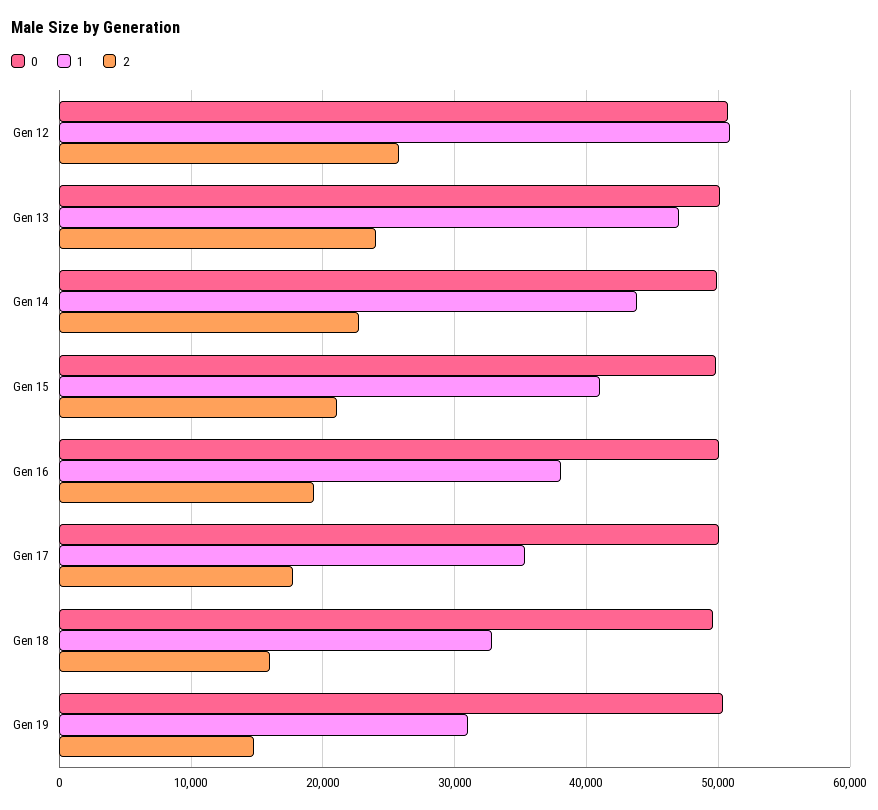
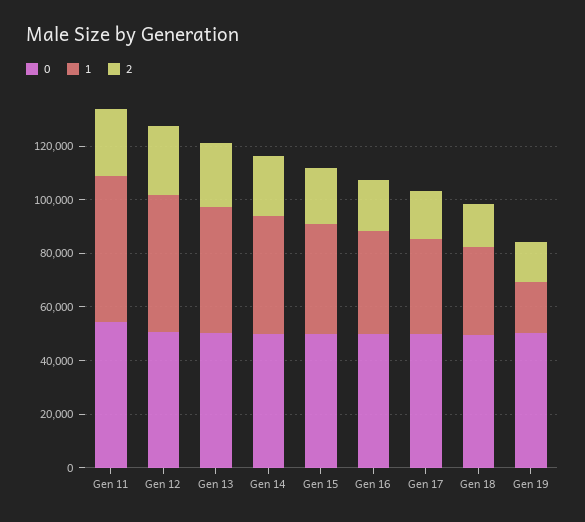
1, Gen 19: 31000 -> 20000
0, Gen 11: none -> 55000
1, Gen 11: none -> 55000
2, Gen 11: none -> 25000

